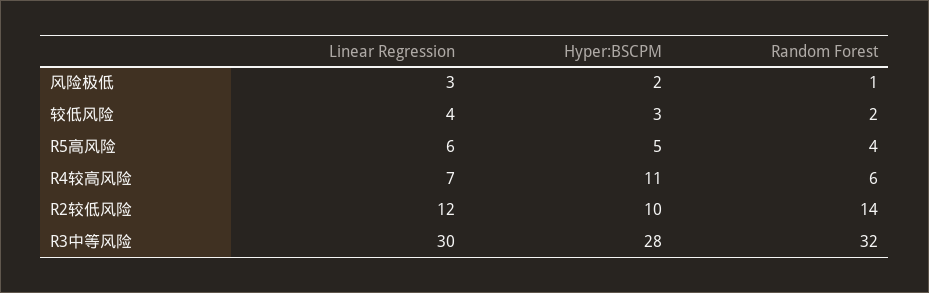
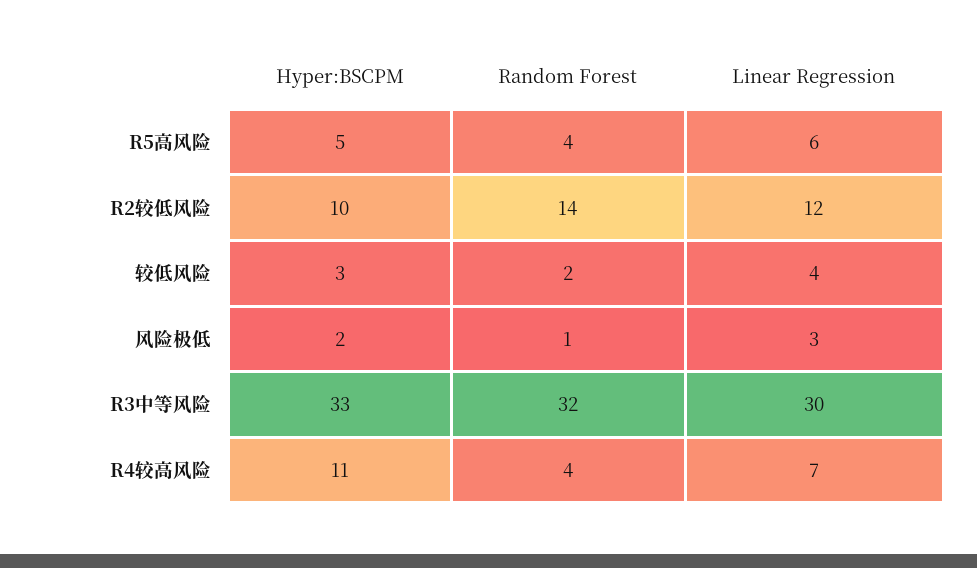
Random Forest, R4较高风险: 6 -> 4
Hyper:BSCPM, R3中等风险: 28 -> 33

